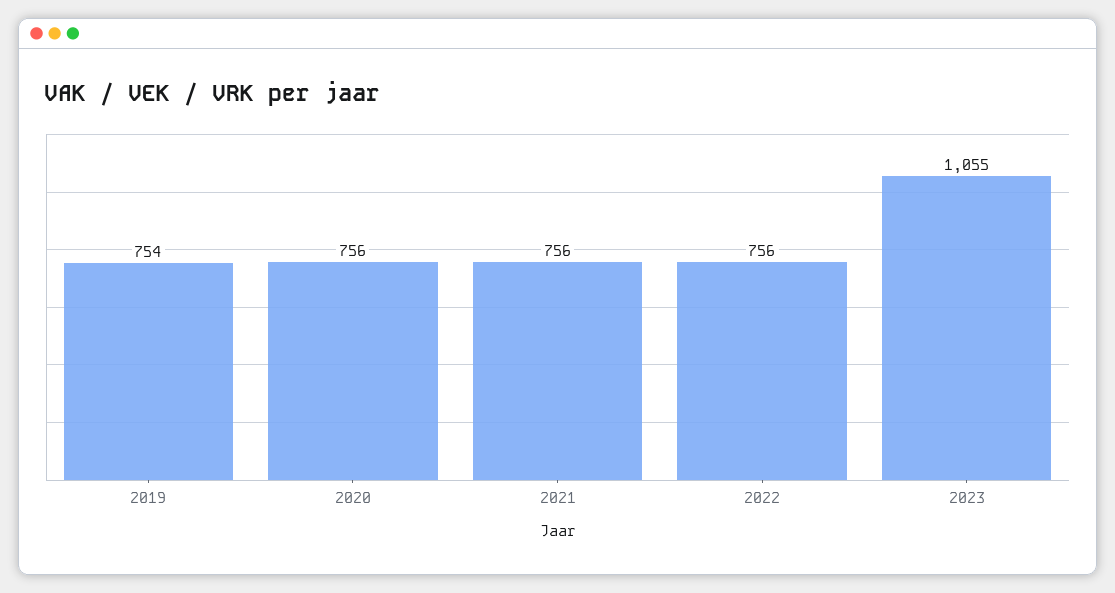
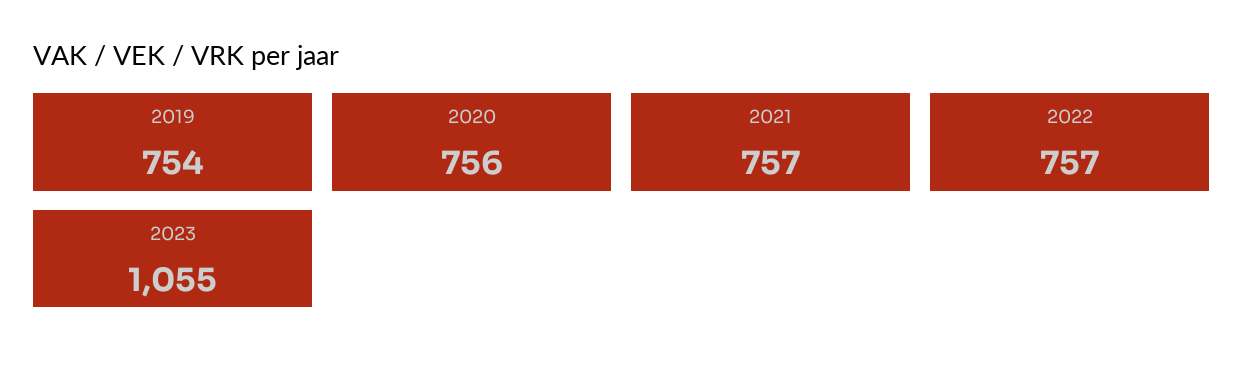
2021: 756 -> 757
2022: 756 -> 757

